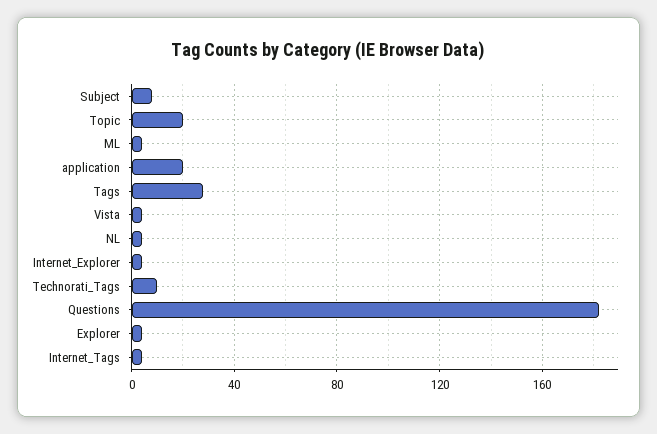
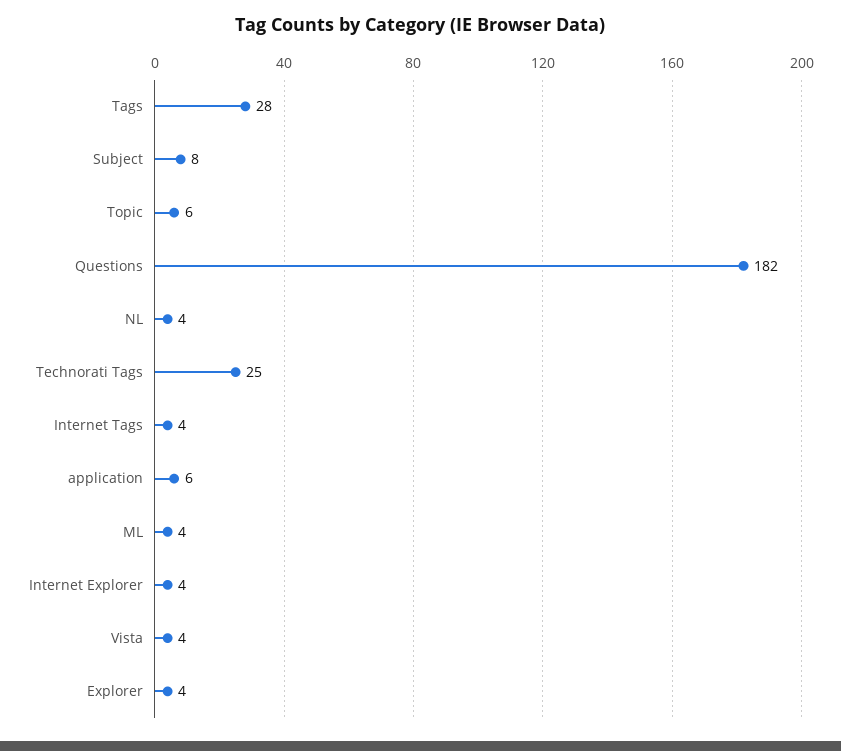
Topic: 20 -> 6
application: 20 -> 6
Technorati_Tags: 10 -> 25

